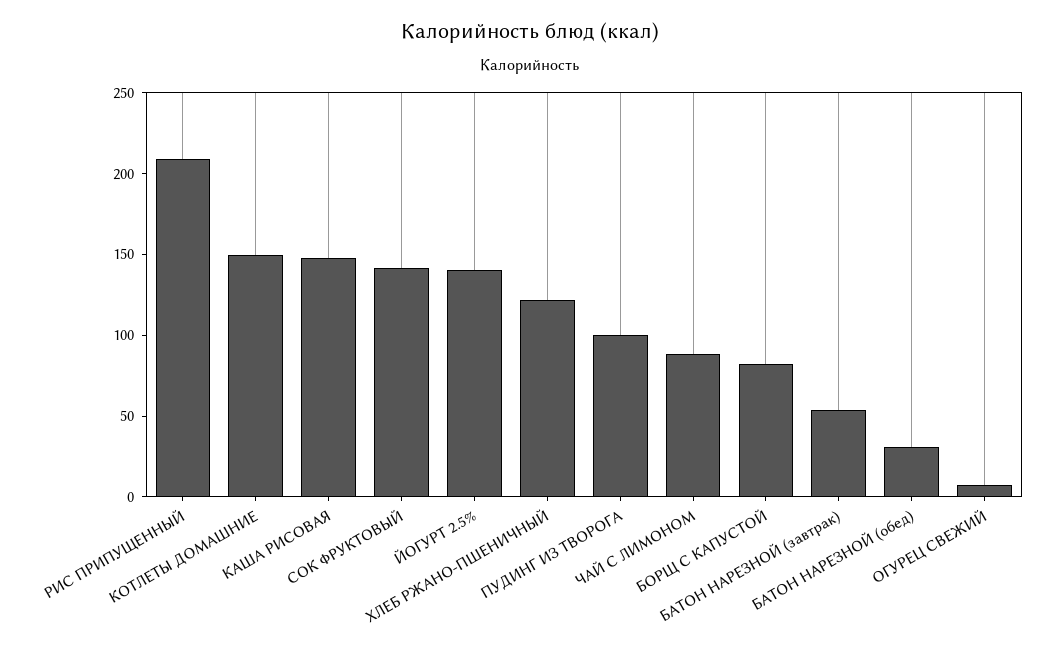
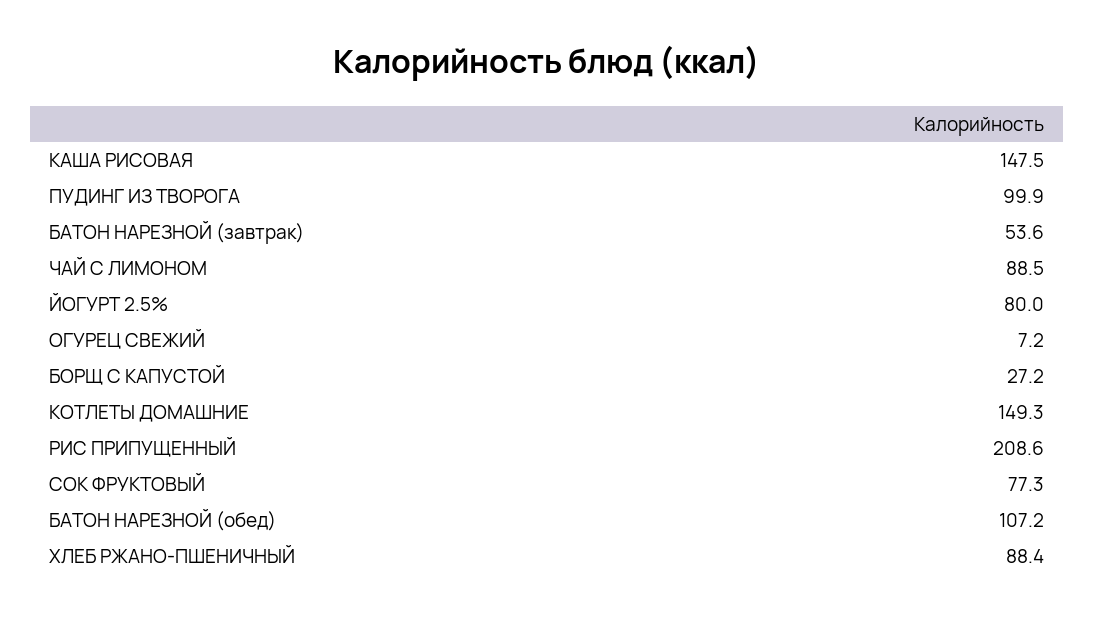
СОК ФРУКТОВЫЙ: 140 -> 77.3
ЙОГУРТ 2.5%: 140 -> 80
ХЛЕБ РЖАНО-ПШЕНИЧНЫЙ: 120 -> 88.4
БОРЩ С КАПУСТОЙ: 80 -> 27.2
БАТОН НАРЕЗНОЙ (обед): 30 -> 107.2

